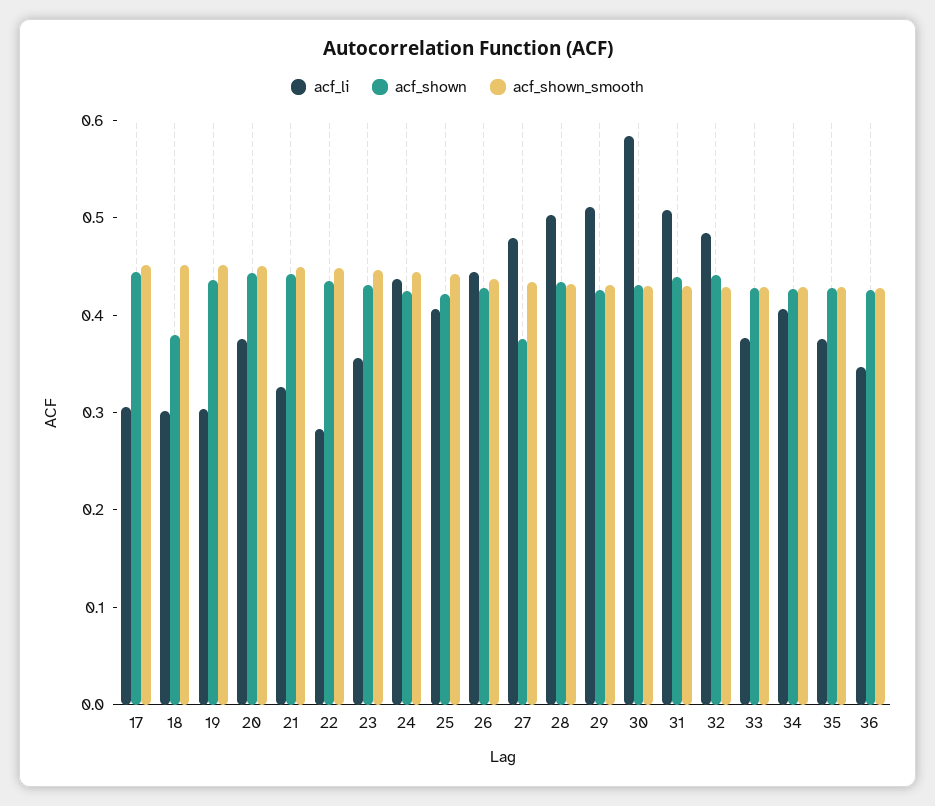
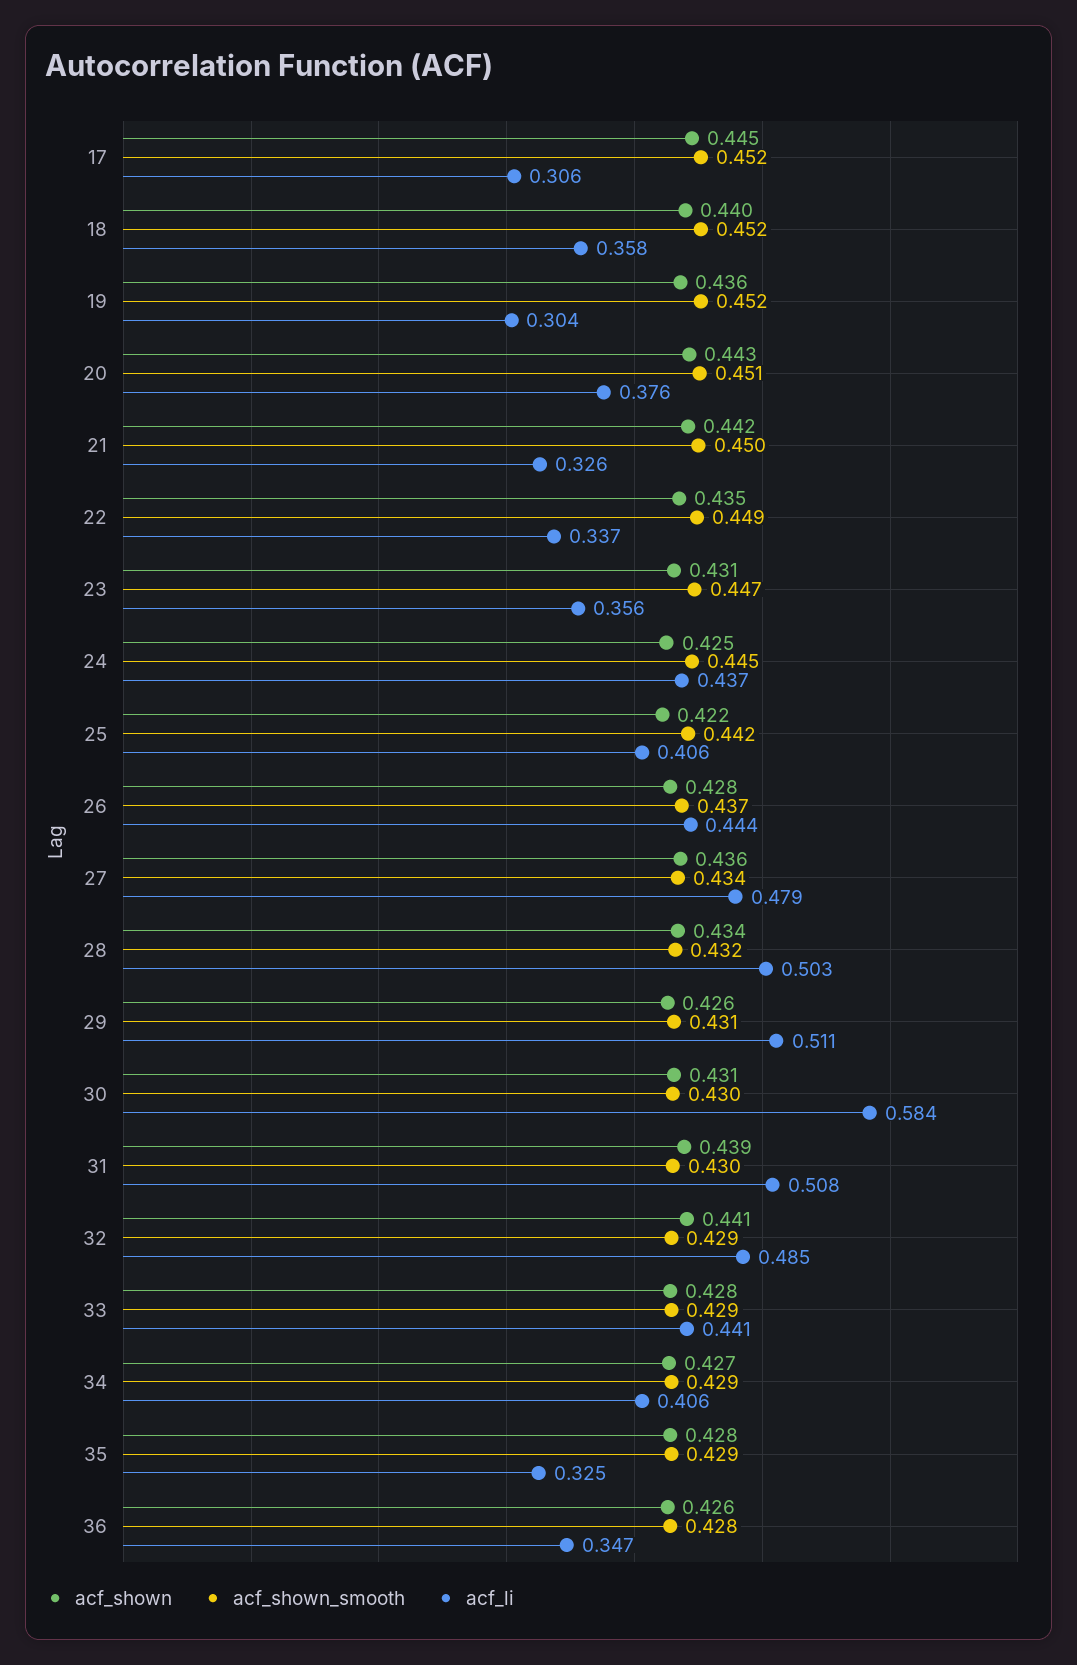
acf_li, 18: 0.3 -> 0.358
acf_shown, 18: 0.38 -> 0.44
acf_li, 22: 0.28 -> 0.337
acf_shown, 27: 0.38 -> 0.436
acf_li, 33: 0.38 -> 0.441
acf_li, 35: 0.38 -> 0.325

